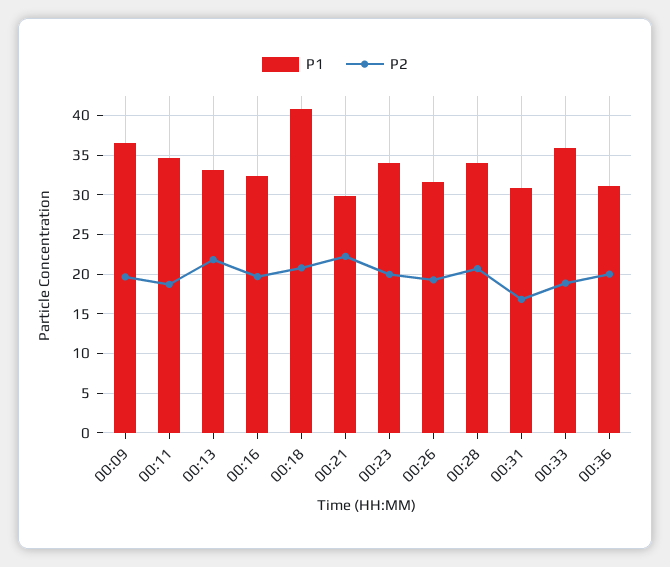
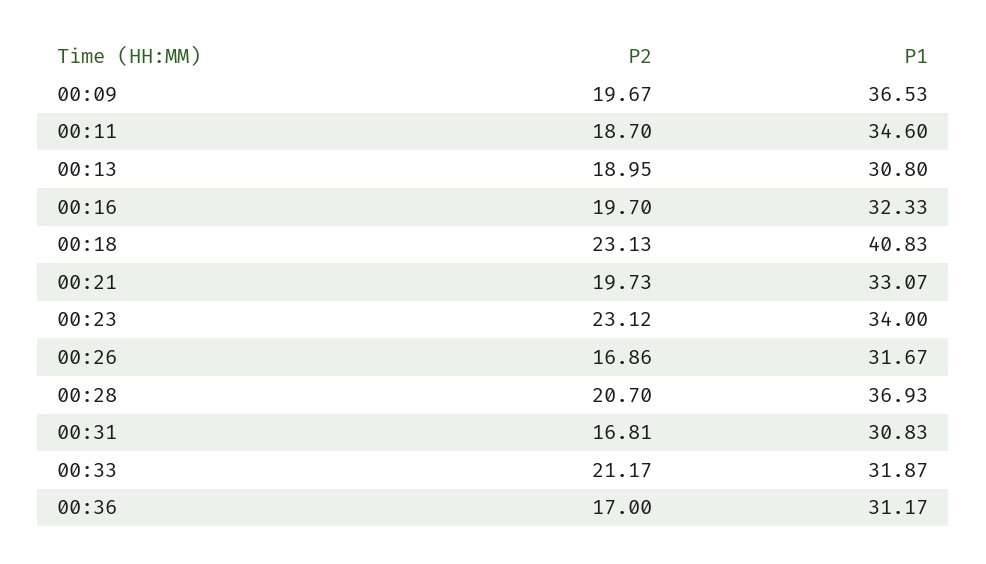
P1, 00:13: 33 -> 30.8
P2, 00:13: 22 -> 18.95
P2, 00:18: 21 -> 23.13
P1, 00:21: 30 -> 33.07
P2, 00:21: 22 -> 19.73
P2, 00:23: 20 -> 23.12
P2, 00:26: 19 -> 16.86
P1, 00:28: 34 -> 36.93
P1, 00:33: 36 -> 31.87
P2, 00:33: 19 -> 21.17
P2, 00:36: 20 -> 17

